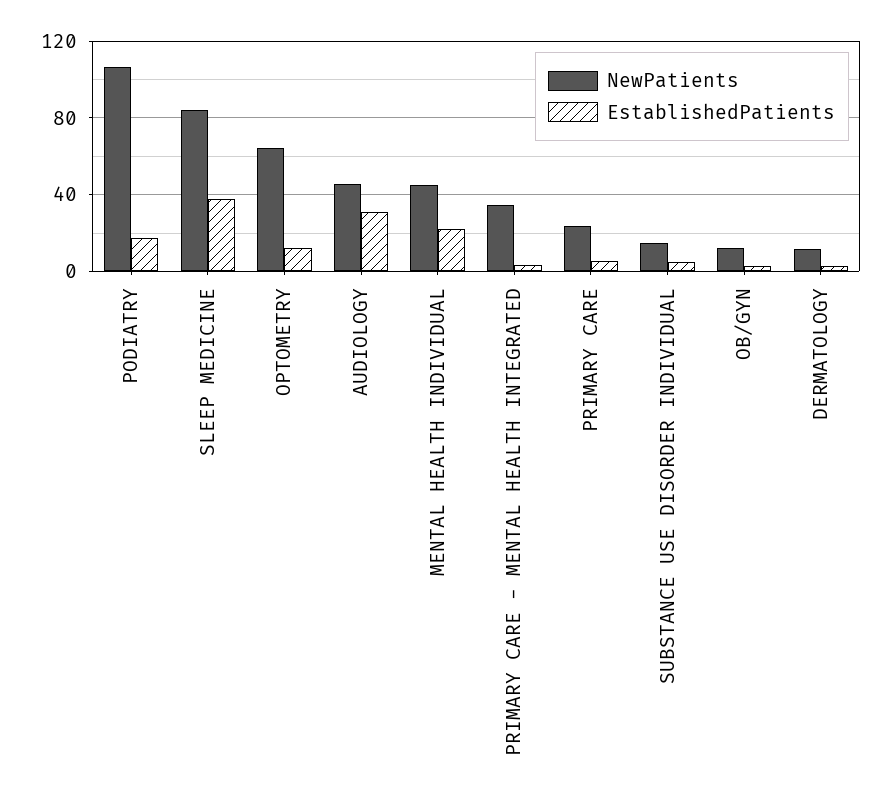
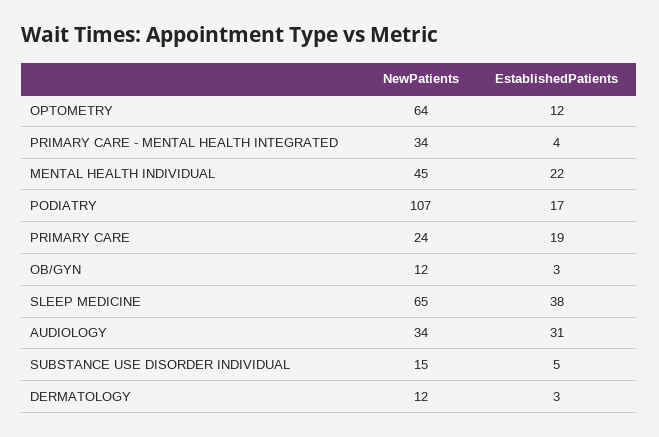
NewPatients, SLEEP MEDICINE: 85 -> 65
NewPatients, AUDIOLOGY: 45 -> 34
EstablishedPatients, PRIMARY CARE: 5 -> 19

